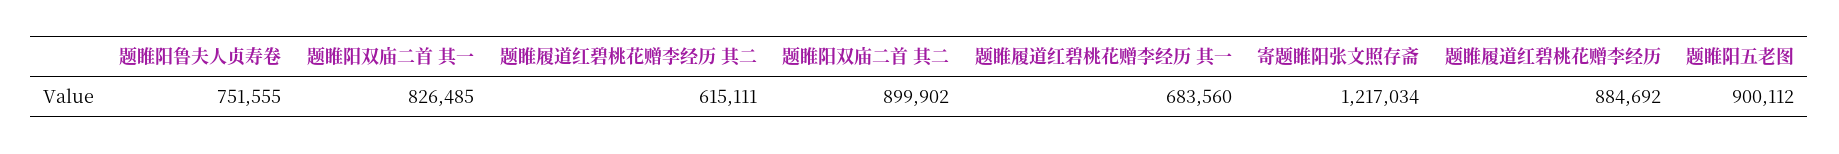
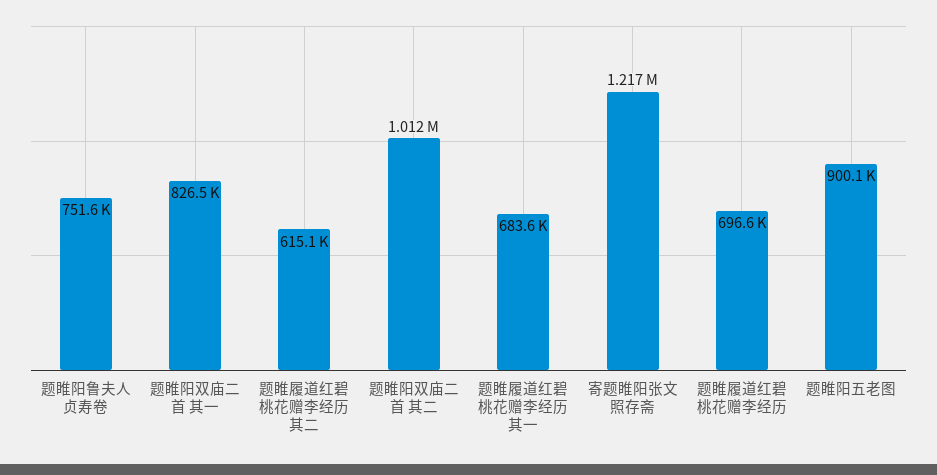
题睢阳双庙二首 其二: 899902 -> 1012000
题睢履道红碧桃花赠李经历: 884692 -> 696600

